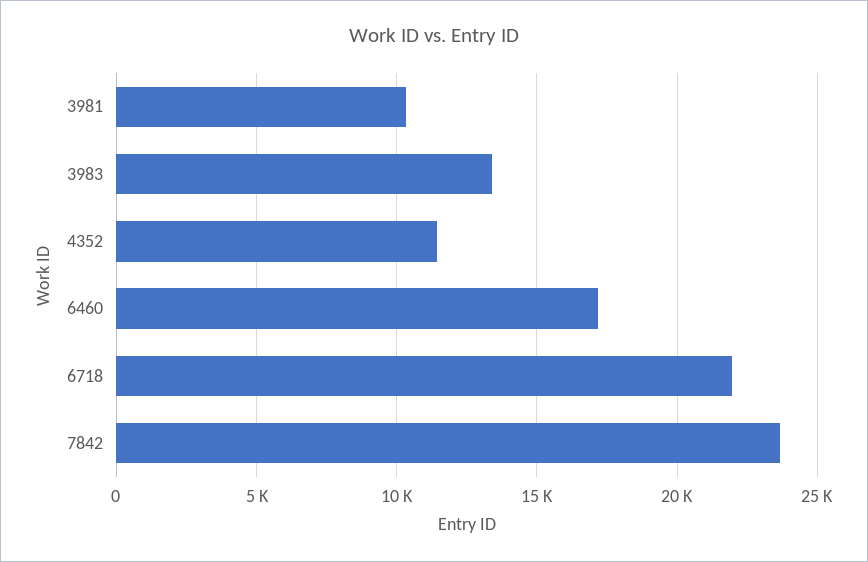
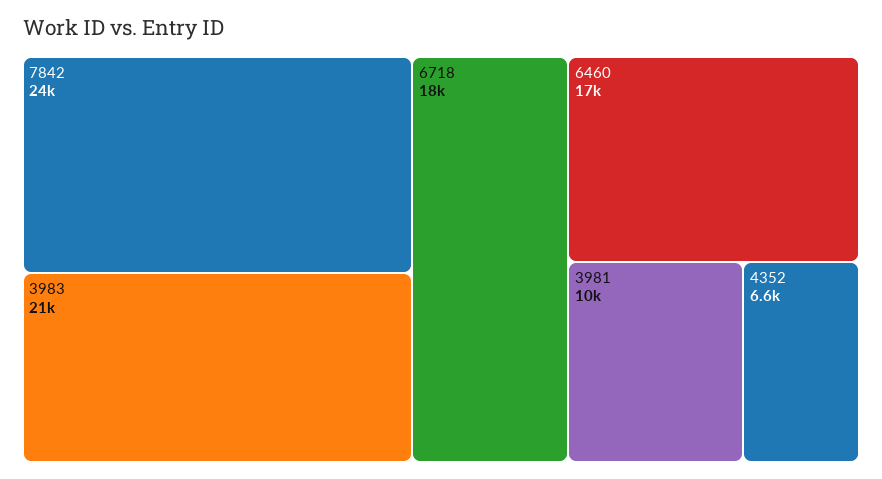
3983: 13500 -> 21000
4352: 11500 -> 6600
6718: 22000 -> 18000

